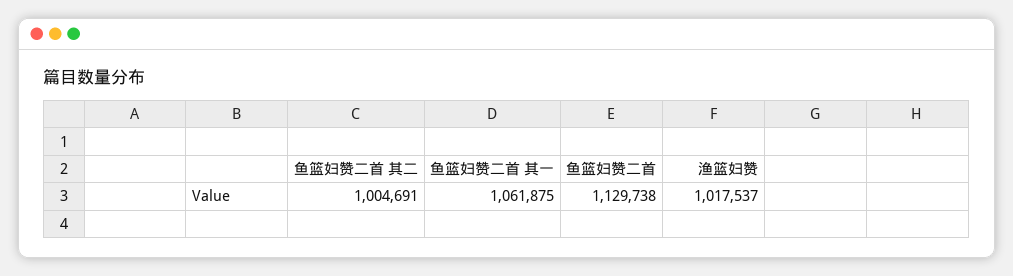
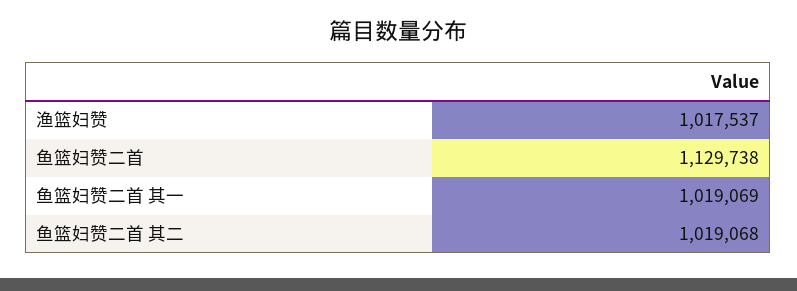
鱼篮妇赞二首 其二: 1004691 -> 1019068
鱼篮妇赞二首 其一: 1061875 -> 1019069

